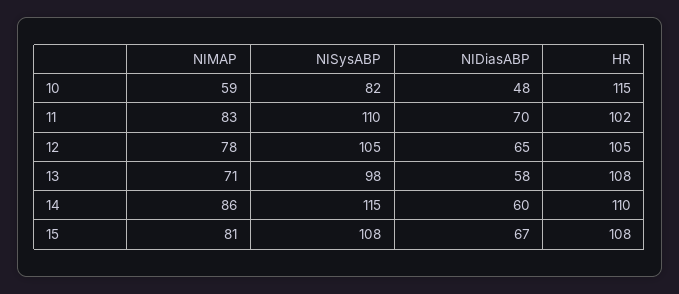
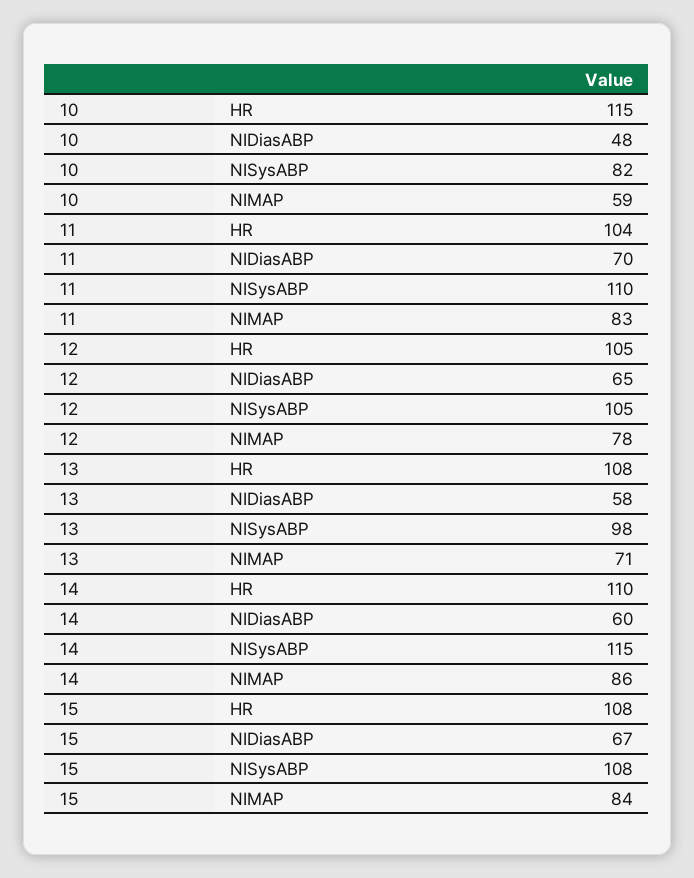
HR, 11: 102 -> 104
NIMAP, 15: 81 -> 84

